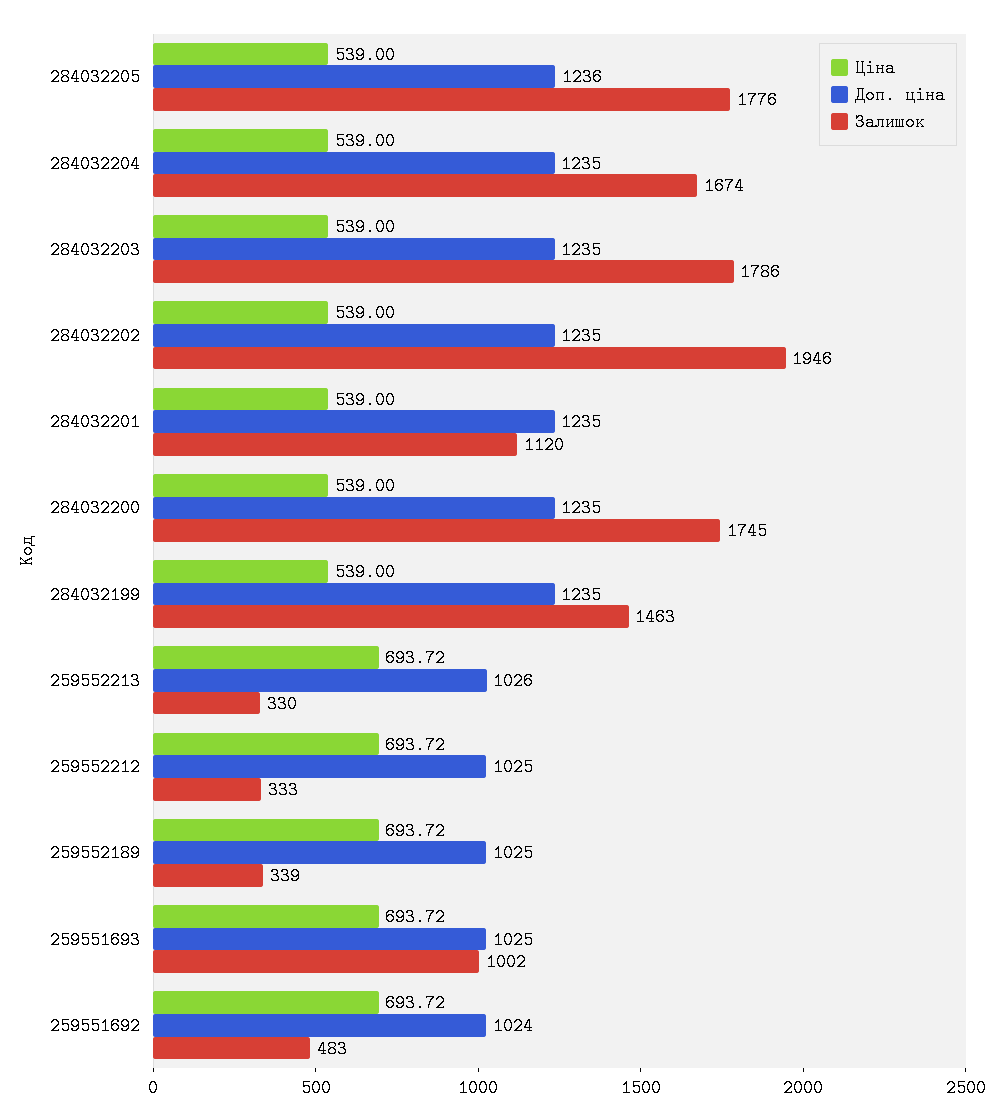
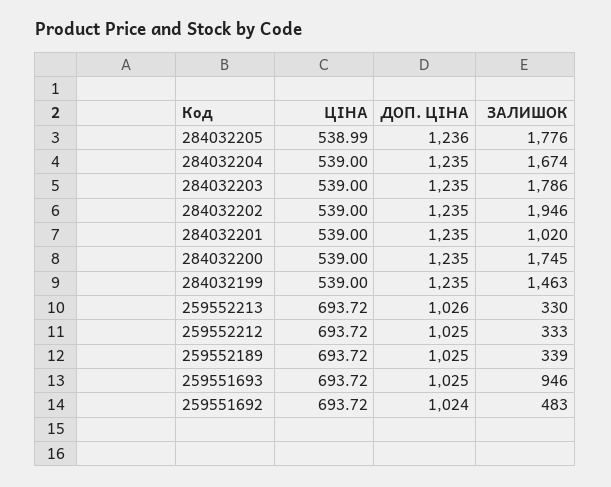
Ціна, 284032205: 539 -> 538.99
Залишок, 284032201: 1120 -> 1020
Залишок, 259551693: 1002 -> 946

